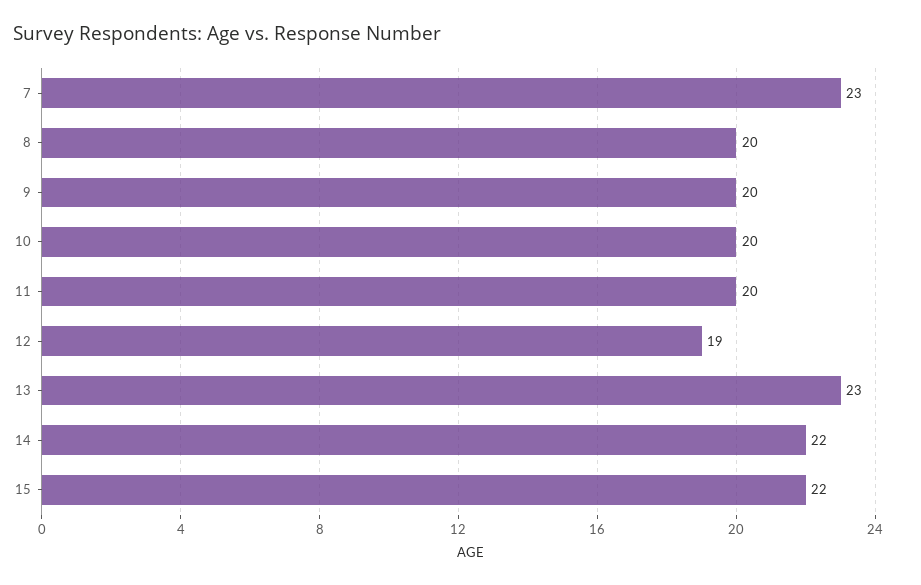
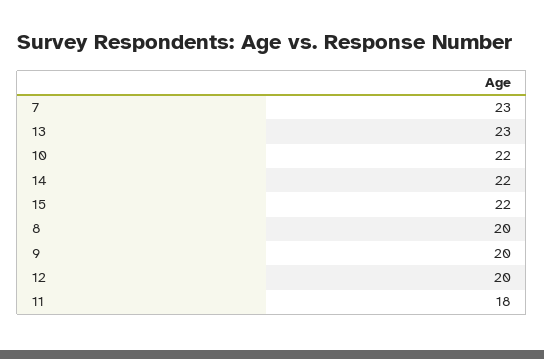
10: 20 -> 22
11: 20 -> 18
12: 19 -> 20

